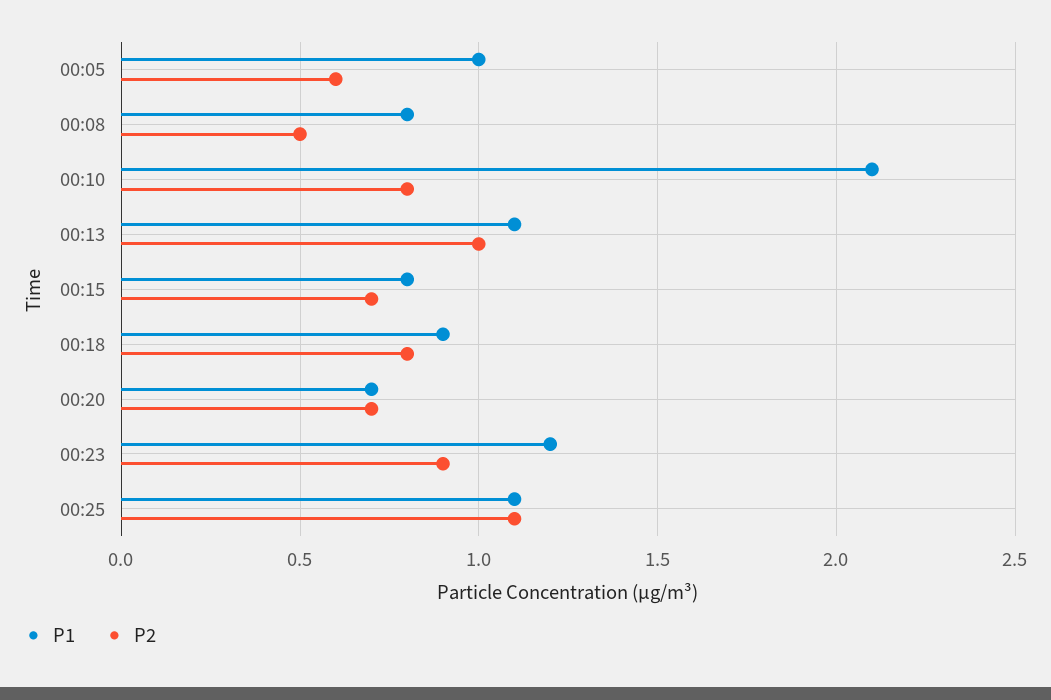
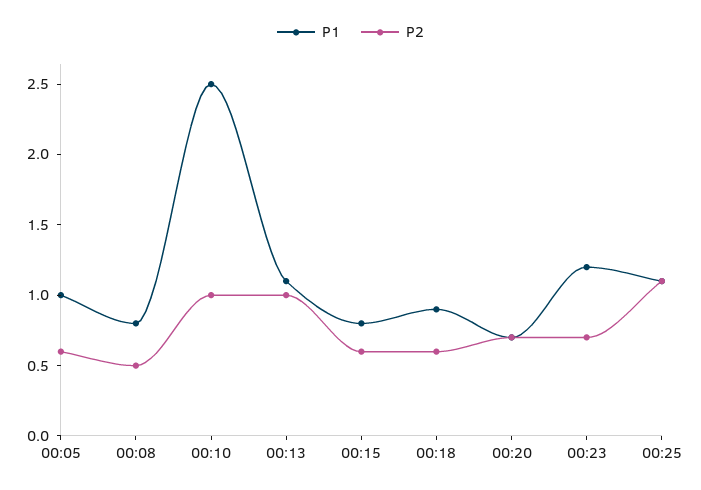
P1, 00:10: 2.1 -> 2.5
P2, 00:10: 0.8 -> 1
P2, 00:15: 0.7 -> 0.6
P2, 00:18: 0.8 -> 0.6
P2, 00:23: 0.9 -> 0.7

